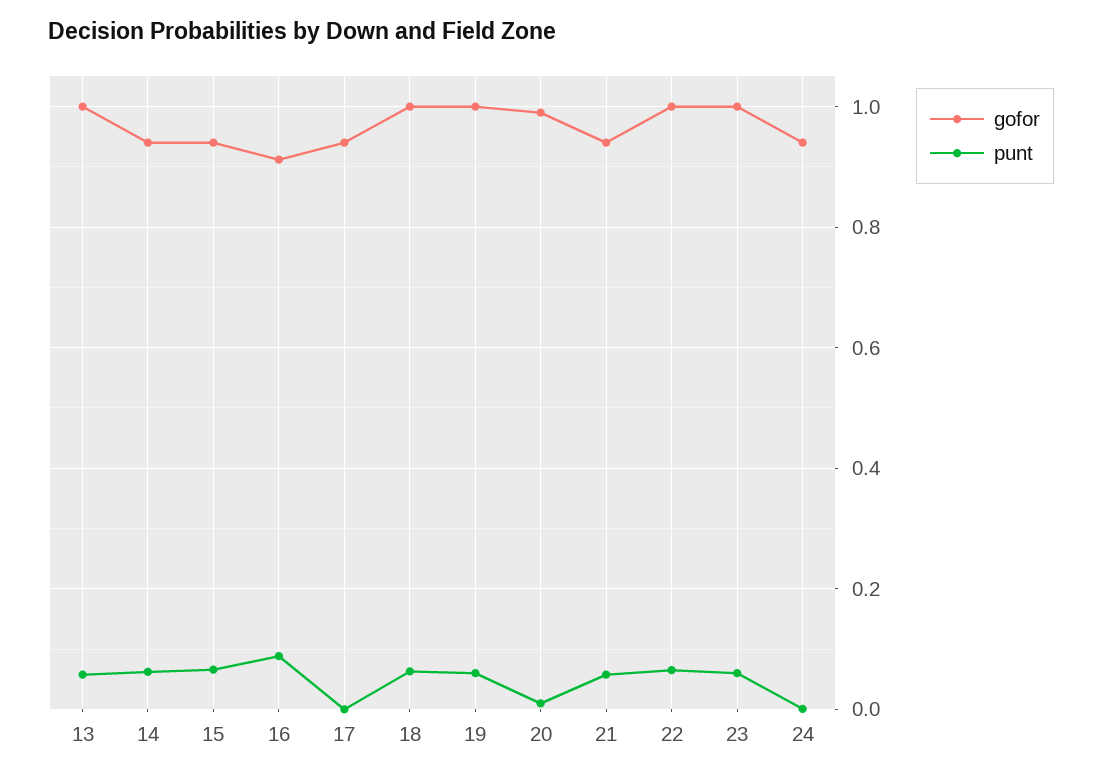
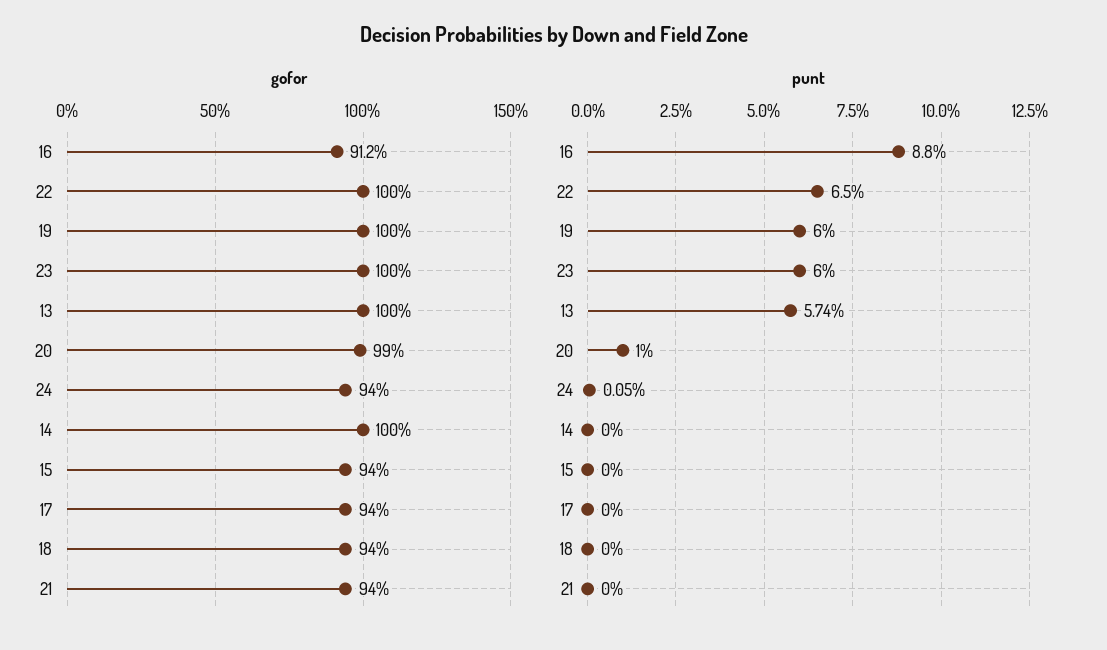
gofor, 14: 0.94 -> 1
punt, 14: 0.06 -> 0
punt, 15: 0.06 -> 0
gofor, 18: 1 -> 0.94
punt, 18: 0.06 -> 0
punt, 21: 0.06 -> 0

